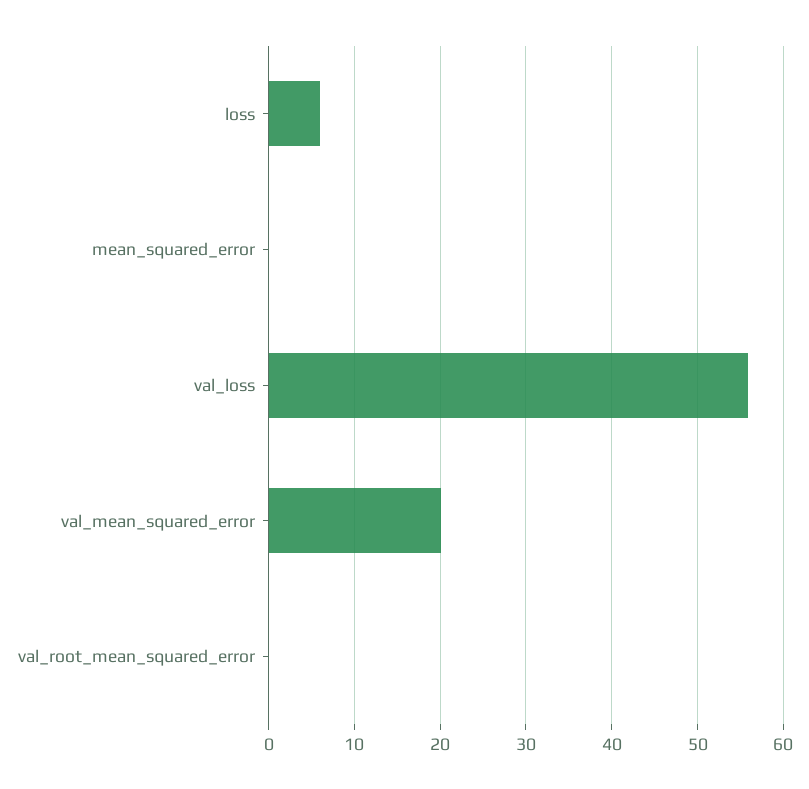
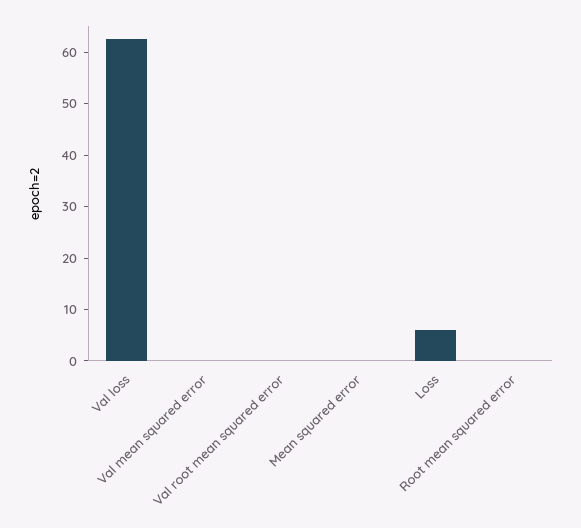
val_loss: 56 -> 62
val_mean_squared_error: 20 -> 0
Root mean squared error: none -> 0

